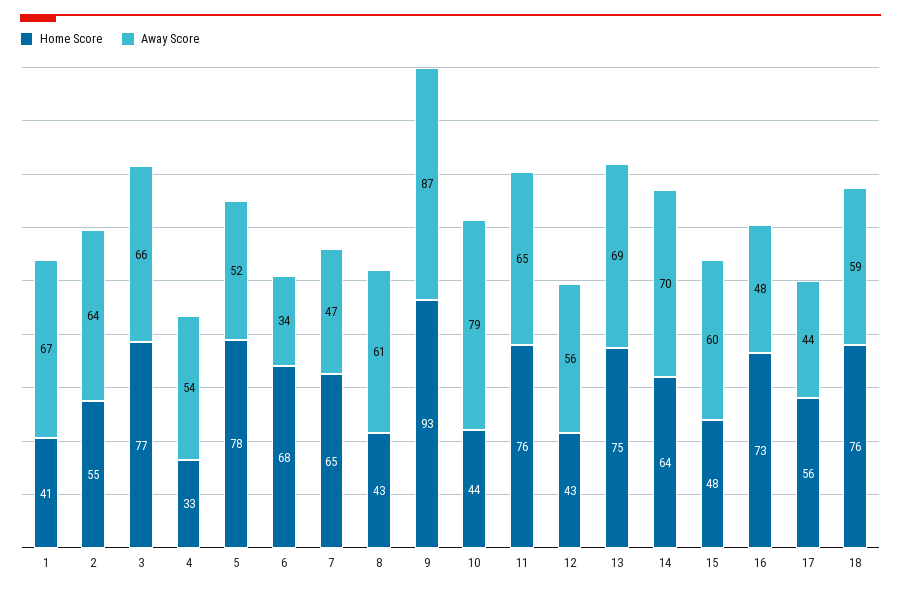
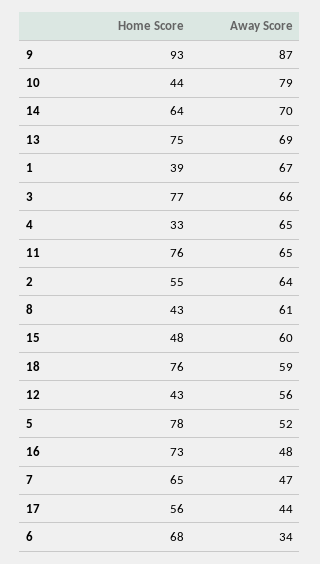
Home Score, 1: 41 -> 39
Away Score, 4: 54 -> 65

